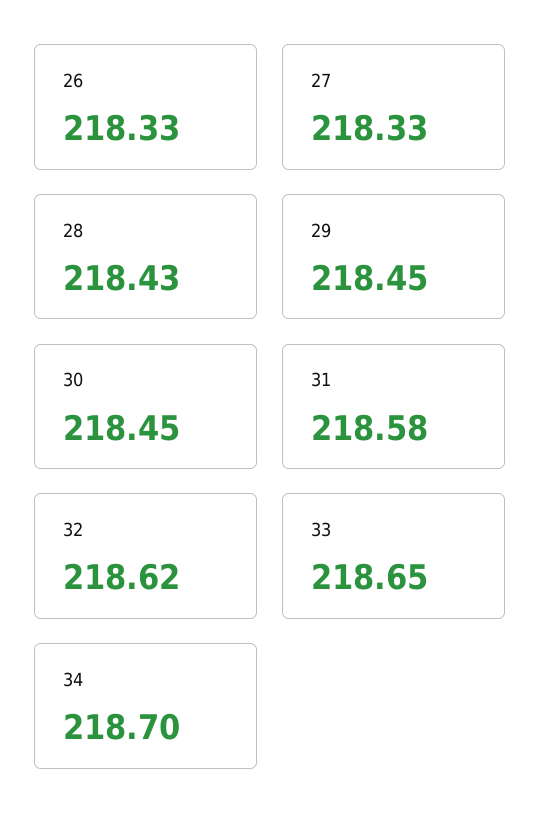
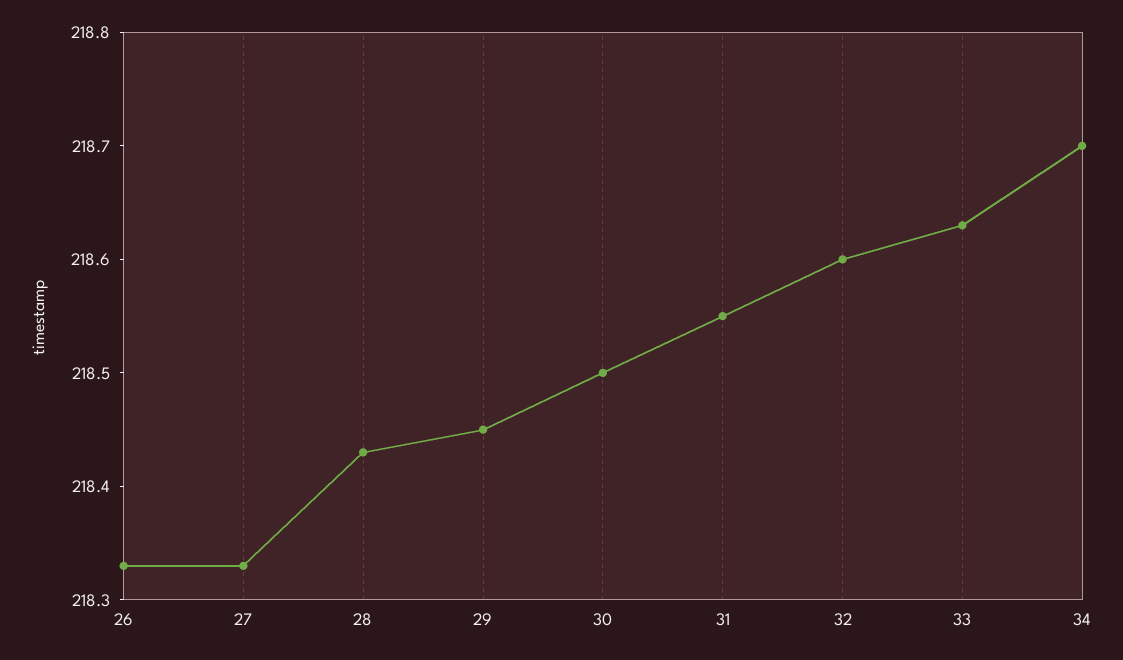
30: 218.45 -> 218.5
31: 218.58 -> 218.55
32: 218.62 -> 218.6
33: 218.65 -> 218.63

